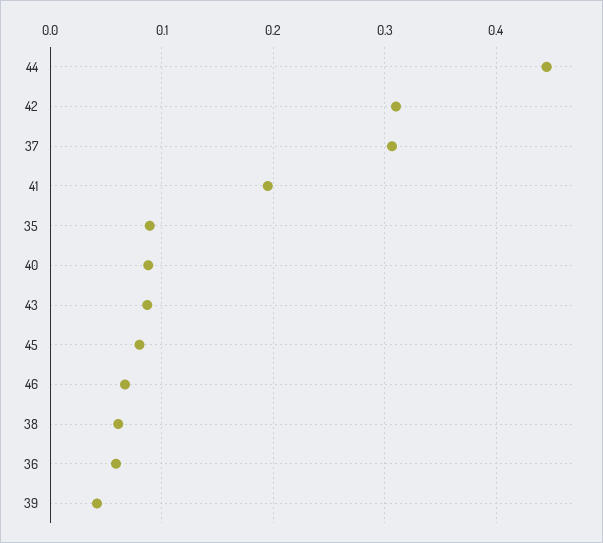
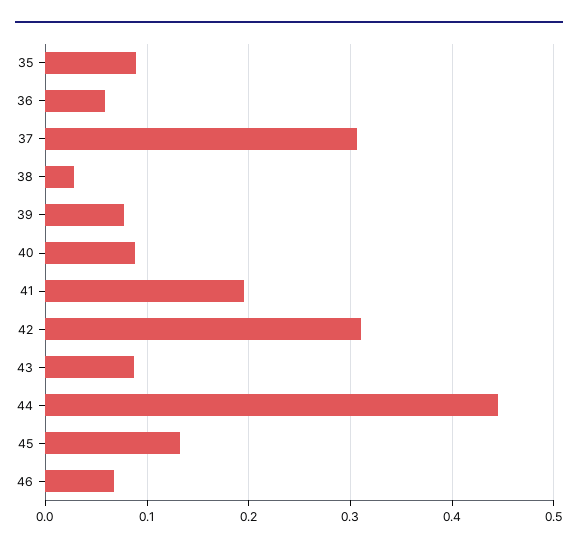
45: 0.08 -> 0.13
38: 0.06 -> 0.03
39: 0.04 -> 0.08

